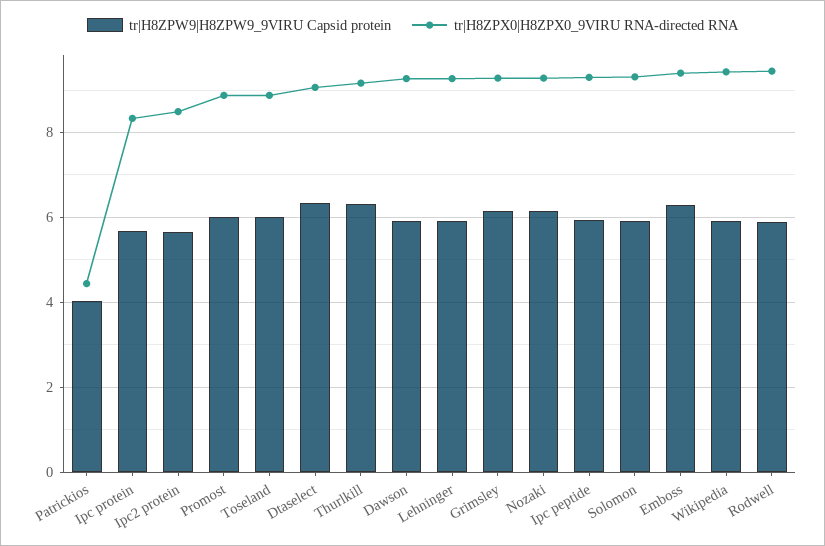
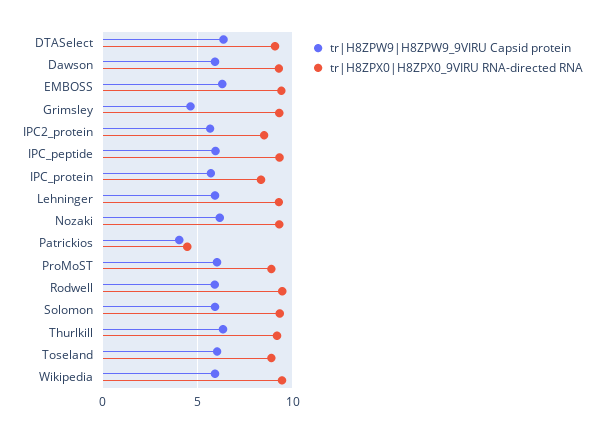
tr|H8ZPW9|H8ZPW9_9VIRU Capsid protein, Grimsley: 6.2 -> 4.5

